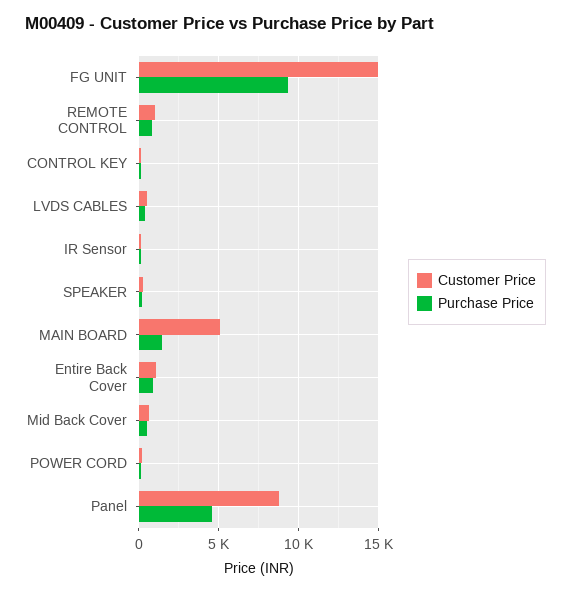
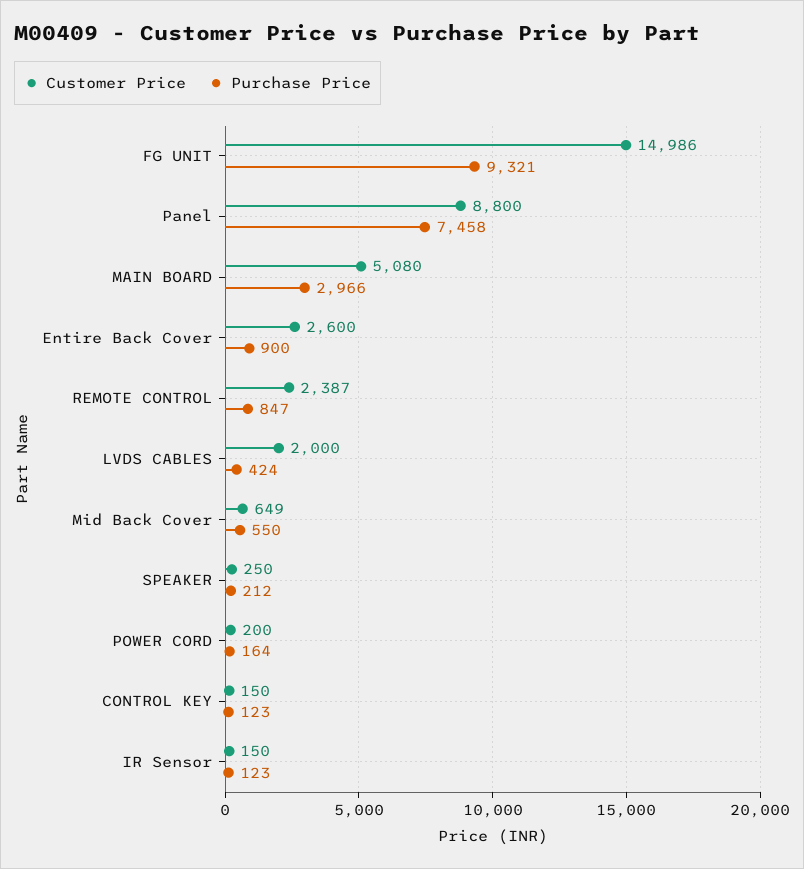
Customer Price, REMOTE CONTROL: 1000 -> 2387
Customer Price, LVDS CABLES: 500 -> 2000
Purchase Price, MAIN BOARD: 1500 -> 2966
Customer Price, Entire Back Cover: 1000 -> 2600
Purchase Price, Panel: 4500 -> 7458

